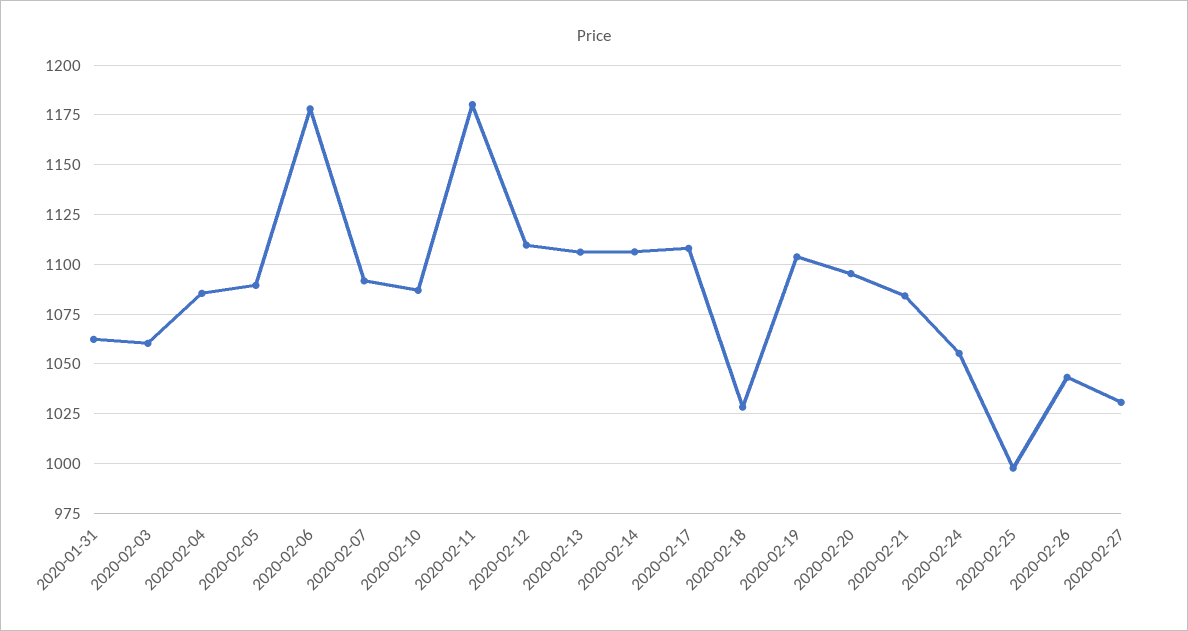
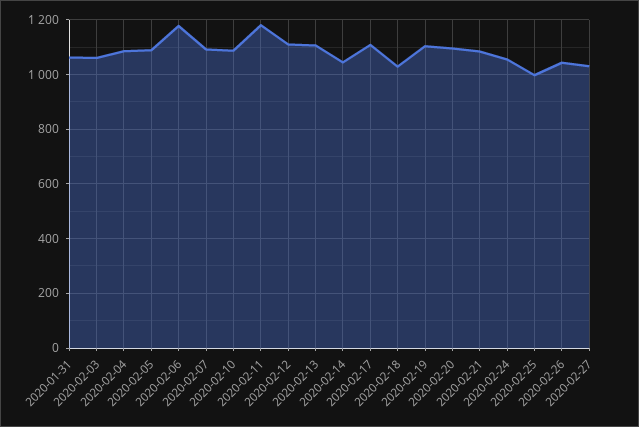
2020-02-14: 1105 -> 1050

